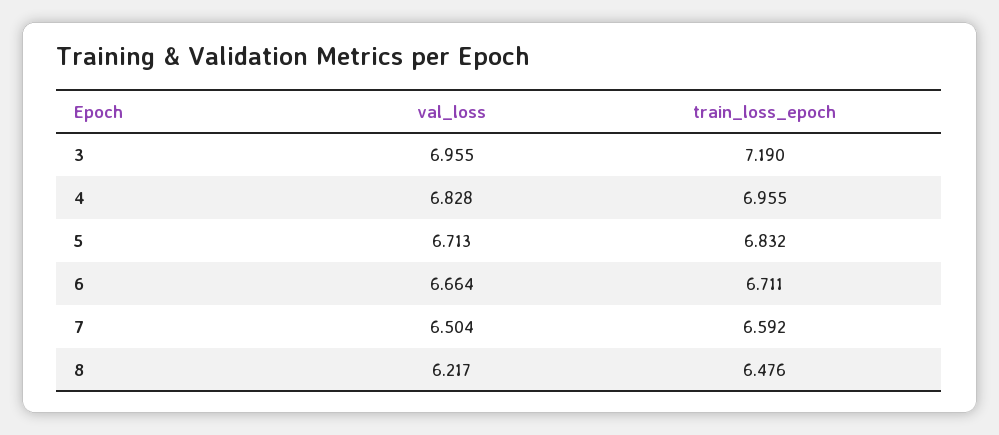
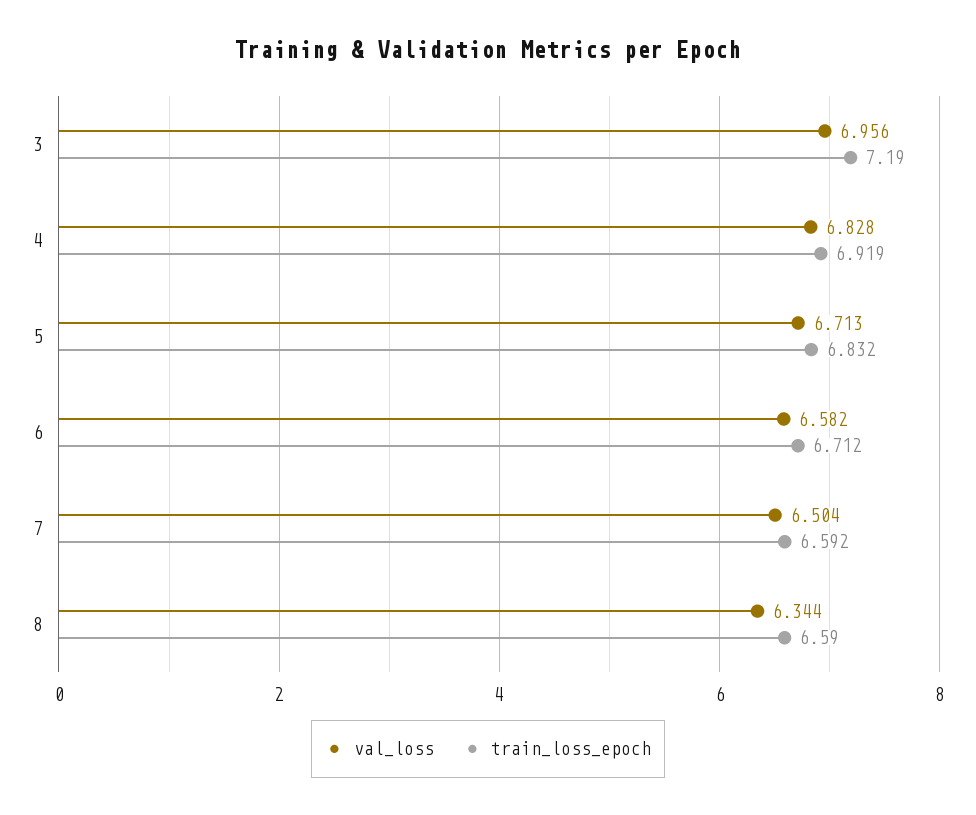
val_loss, 3: 6.955 -> 6.956
train_loss_epoch, 4: 6.955 -> 6.919
val_loss, 6: 6.664 -> 6.582
train_loss_epoch, 6: 6.711 -> 6.712
val_loss, 8: 6.217 -> 6.344
train_loss_epoch, 8: 6.476 -> 6.59

